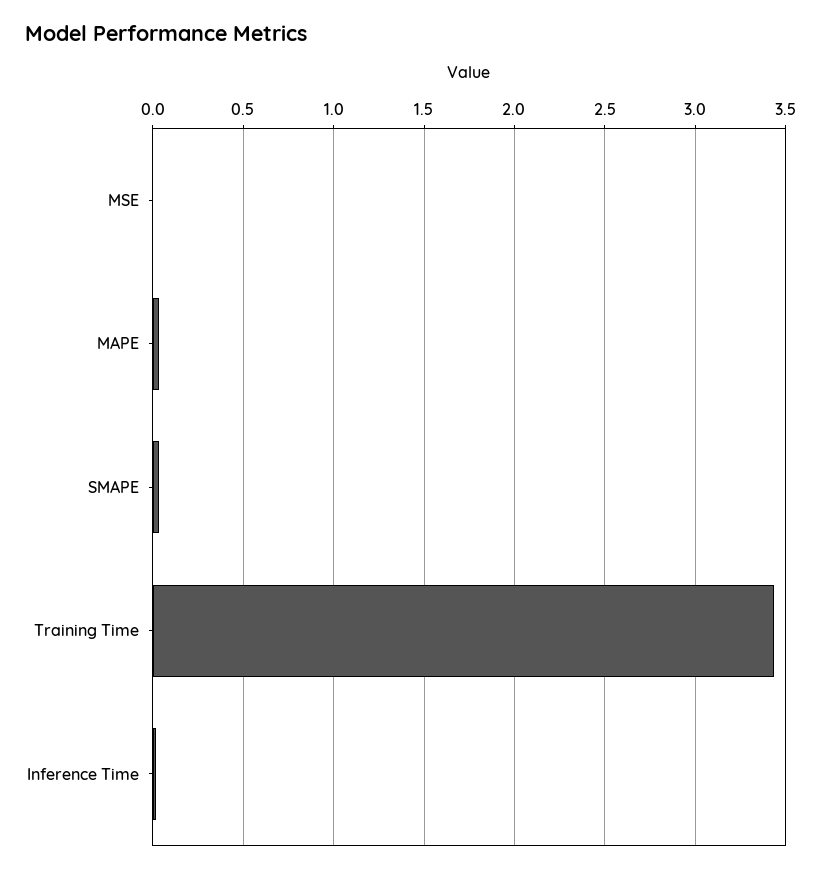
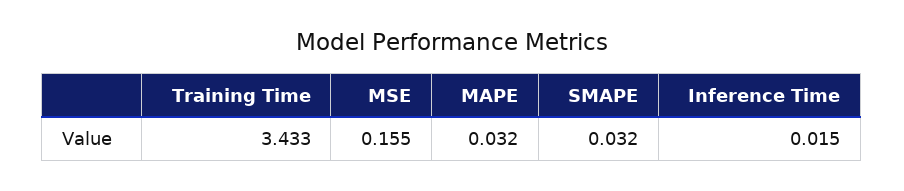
MSE: 0 -> 0.155

